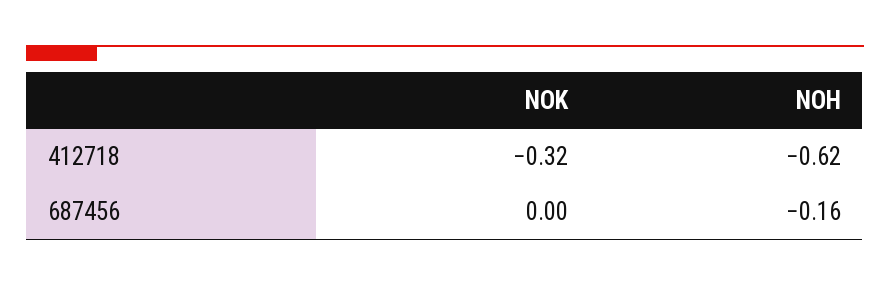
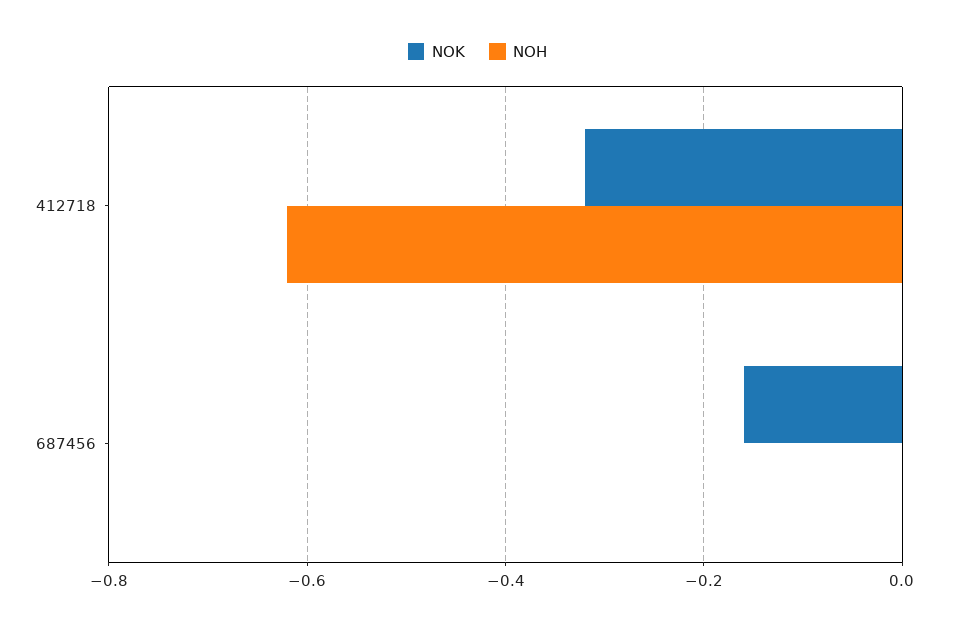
NOK, 687456: 0 -> -0.15
NOH, 687456: -0.16 -> 0

